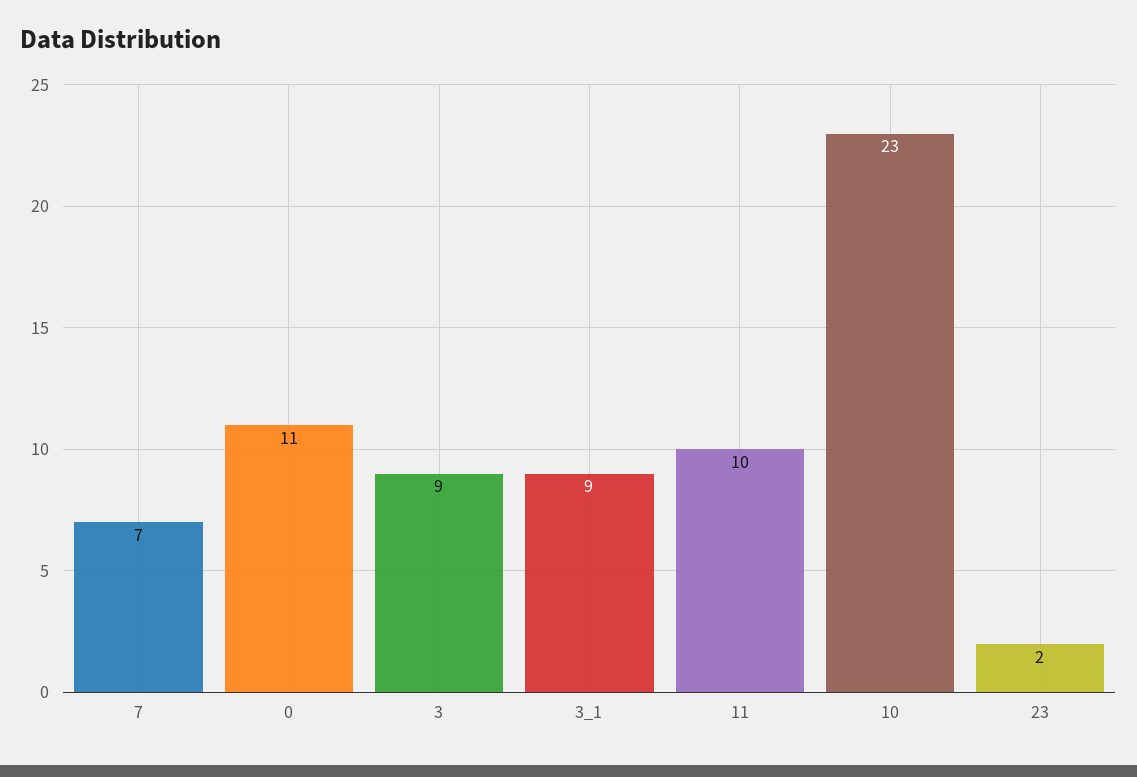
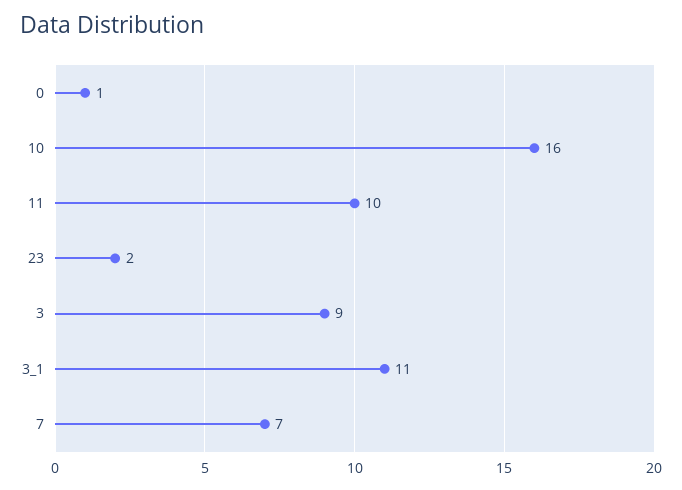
0: 11 -> 1
3_1: 9 -> 11
10: 23 -> 16

